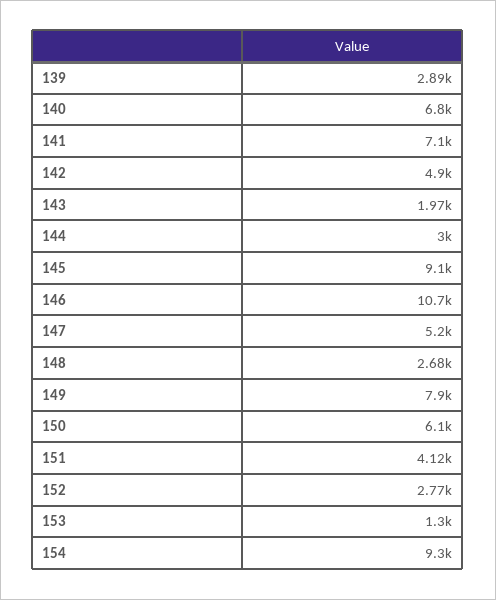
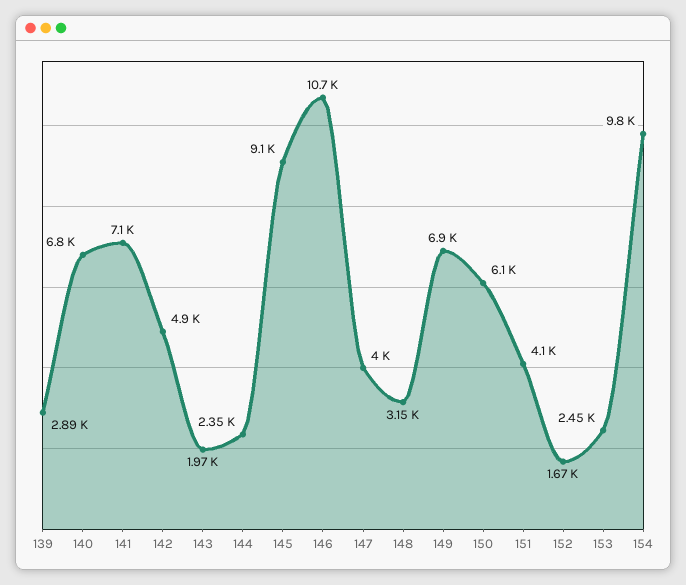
144: 3000 -> 2350
147: 5200 -> 4000
148: 2680 -> 3150
149: 7900 -> 6900
151: 4120 -> 4100
152: 2770 -> 1670
153: 1300 -> 2450
154: 9300 -> 9800

